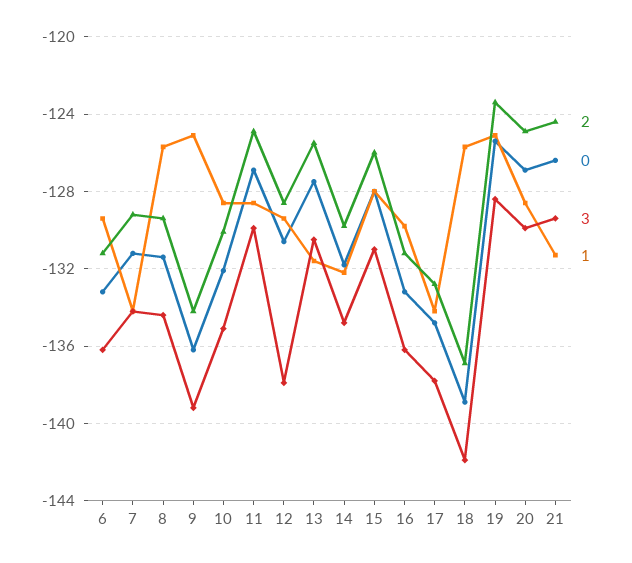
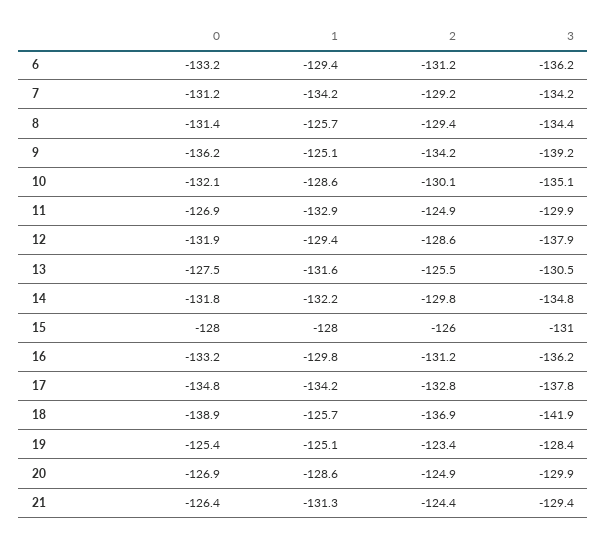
1, 11: -128.5 -> -132.9
0, 12: -130.5 -> -131.9

